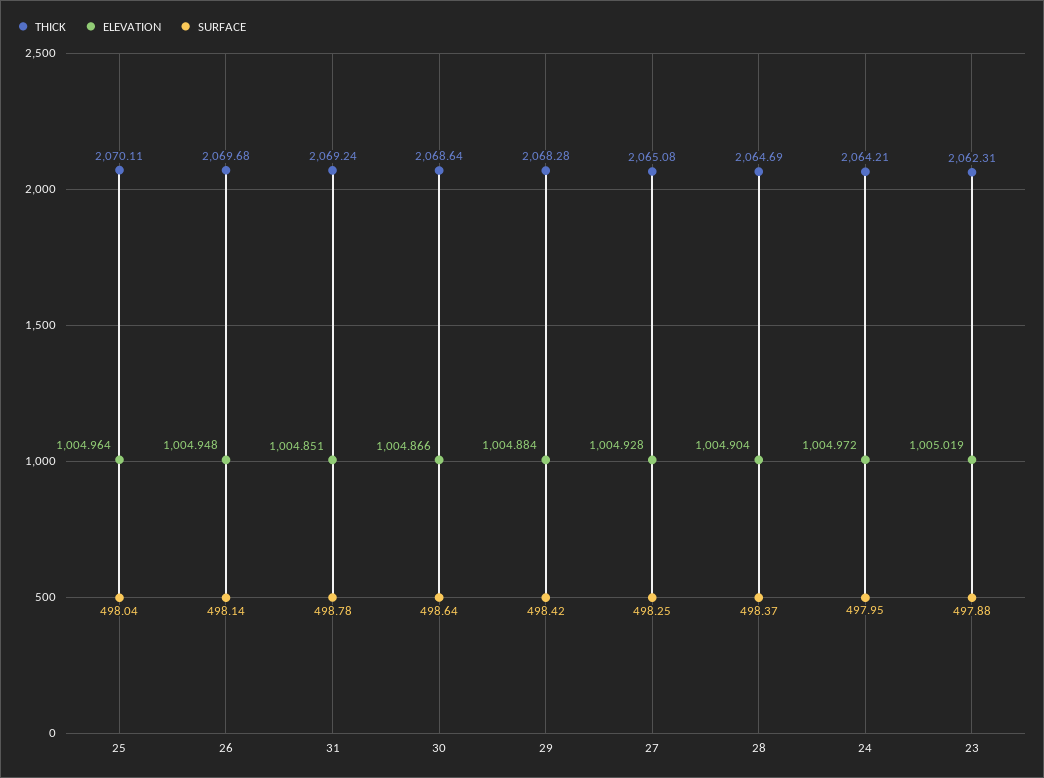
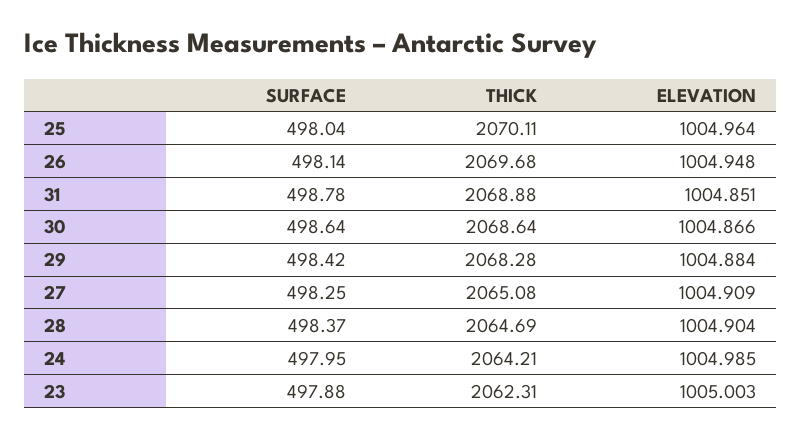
THICK, 31: 2069.24 -> 2068.88
ELEVATION, 27: 1004.928 -> 1004.909
ELEVATION, 24: 1004.972 -> 1004.985
ELEVATION, 23: 1005.019 -> 1005.003

